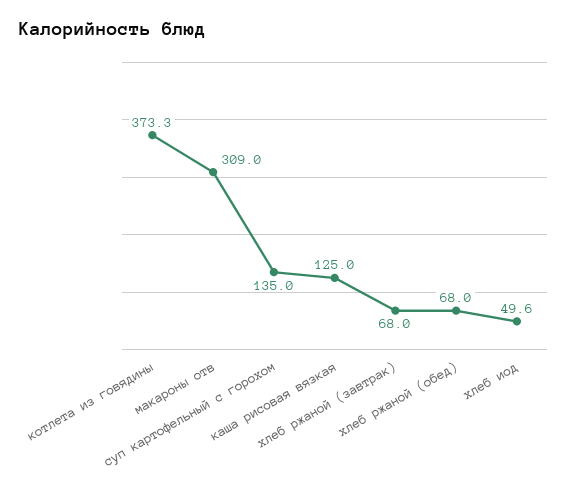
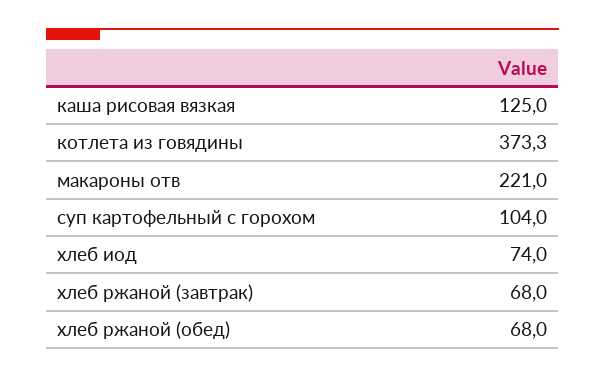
макароны отв: 309 -> 221
суп картофельный с горохом: 135 -> 104
хлеб иод: 49.6 -> 74

